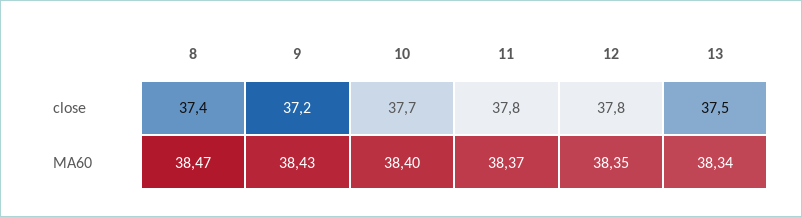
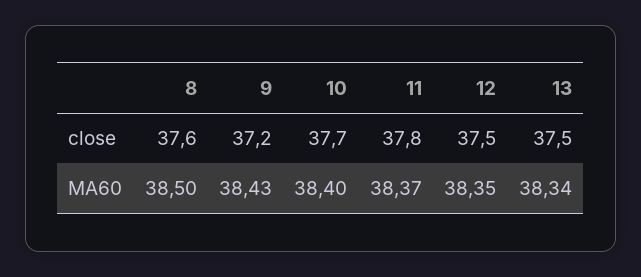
8, close: 37.4 -> 37.6
12, close: 37.8 -> 37.5
8, MA60: 38.47 -> 38.5

